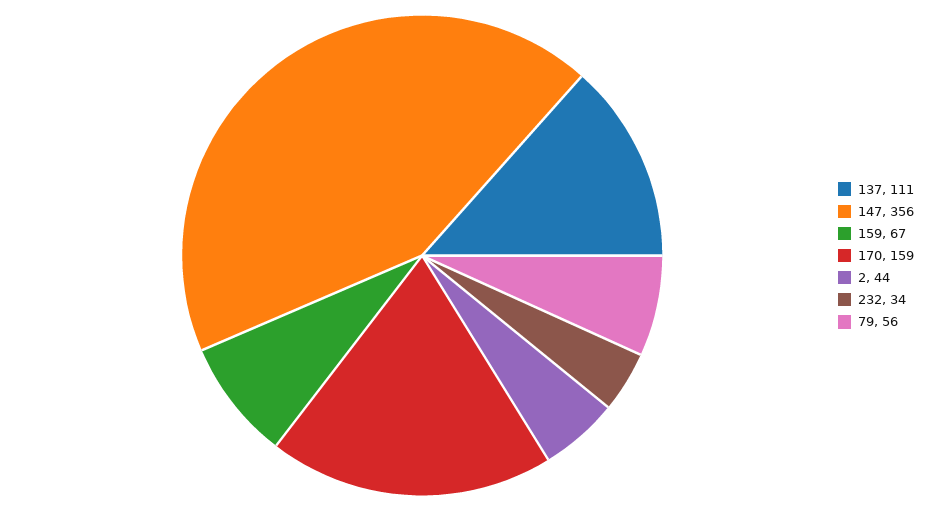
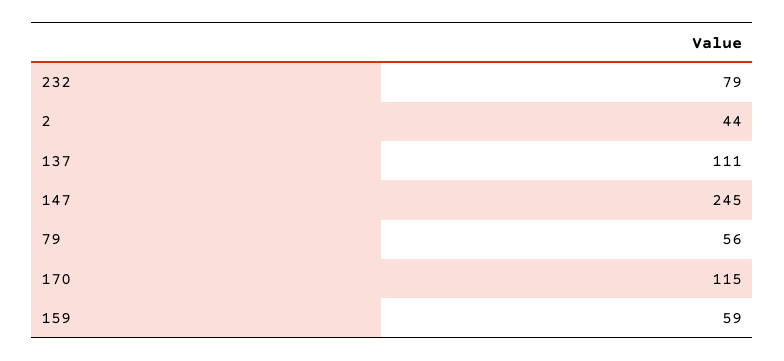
147: 356 -> 245
159: 67 -> 59
170: 159 -> 115
232: 34 -> 79

